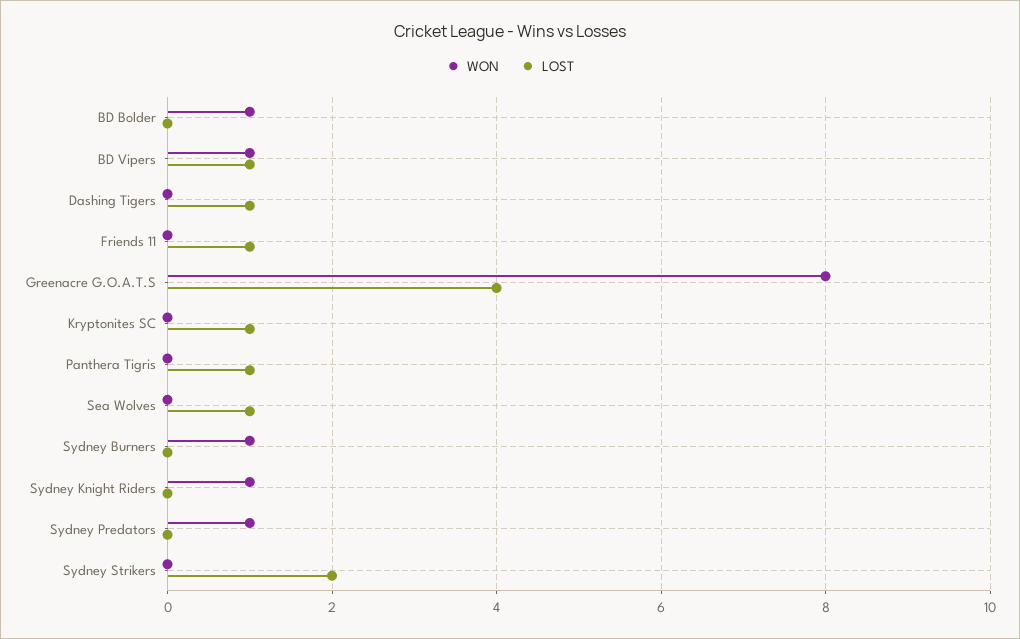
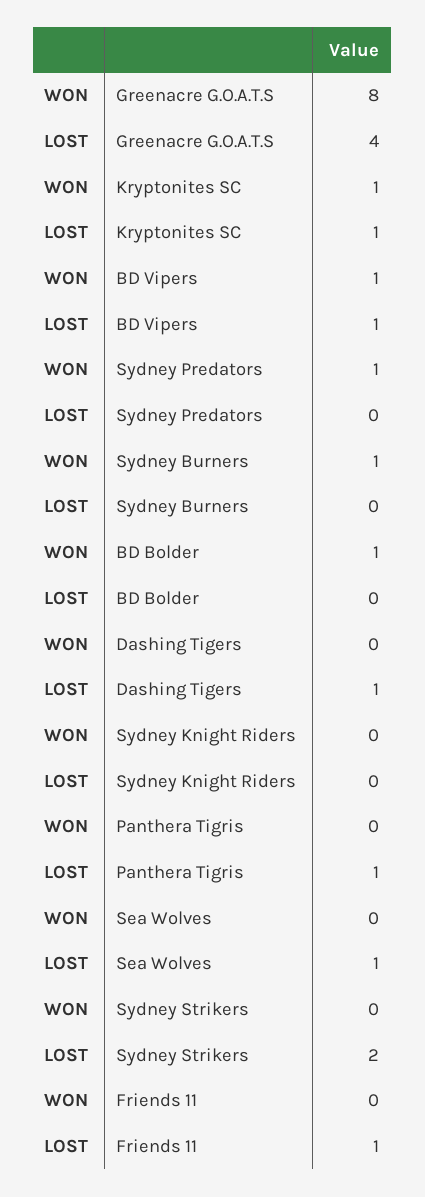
WON, Kryptonites SC: 0 -> 1
WON, Sydney Knight Riders: 1 -> 0

